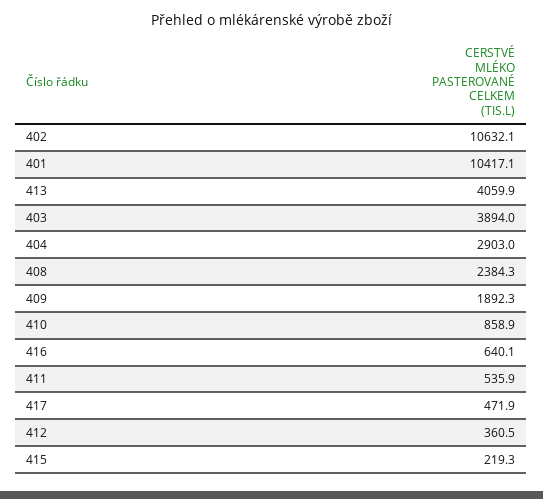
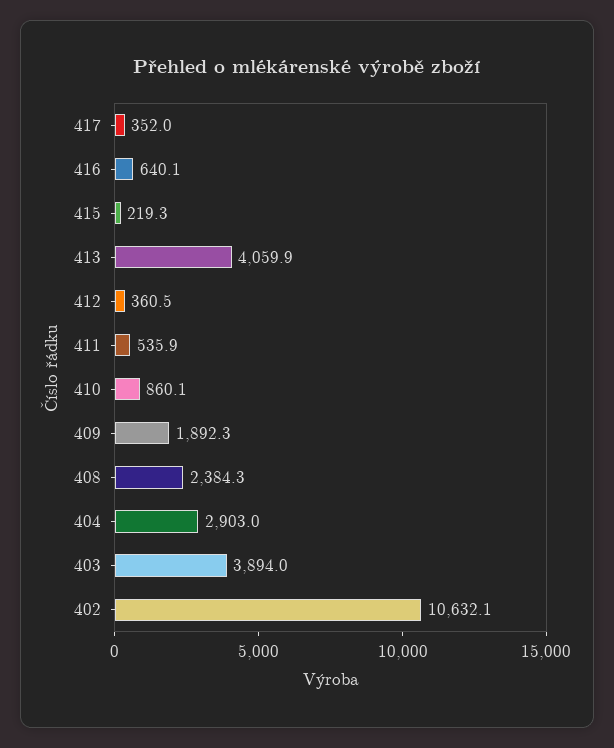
401: 10417.1 -> none
410: 858.9 -> 860.1
417: 471.9 -> 352

